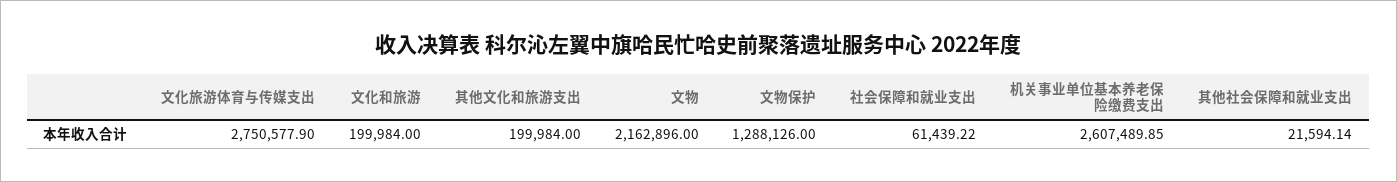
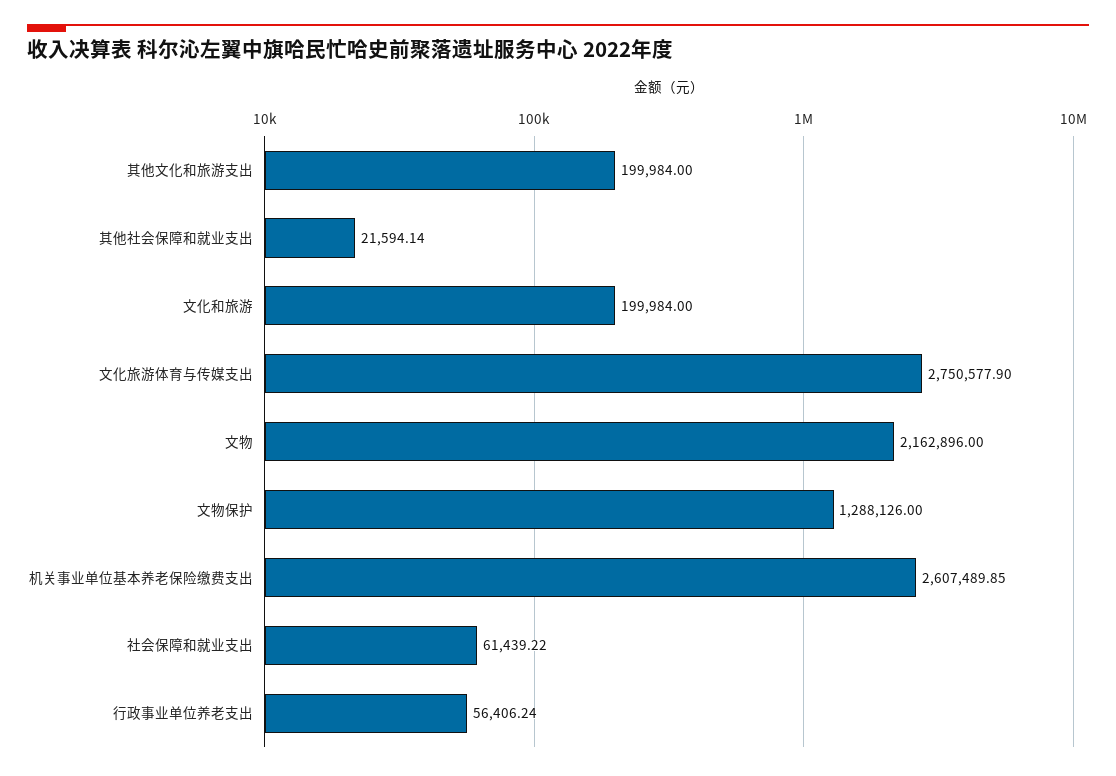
行政事业单位养老支出: none -> 56406.24

